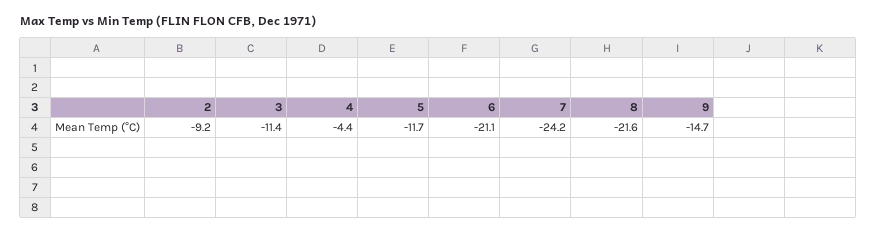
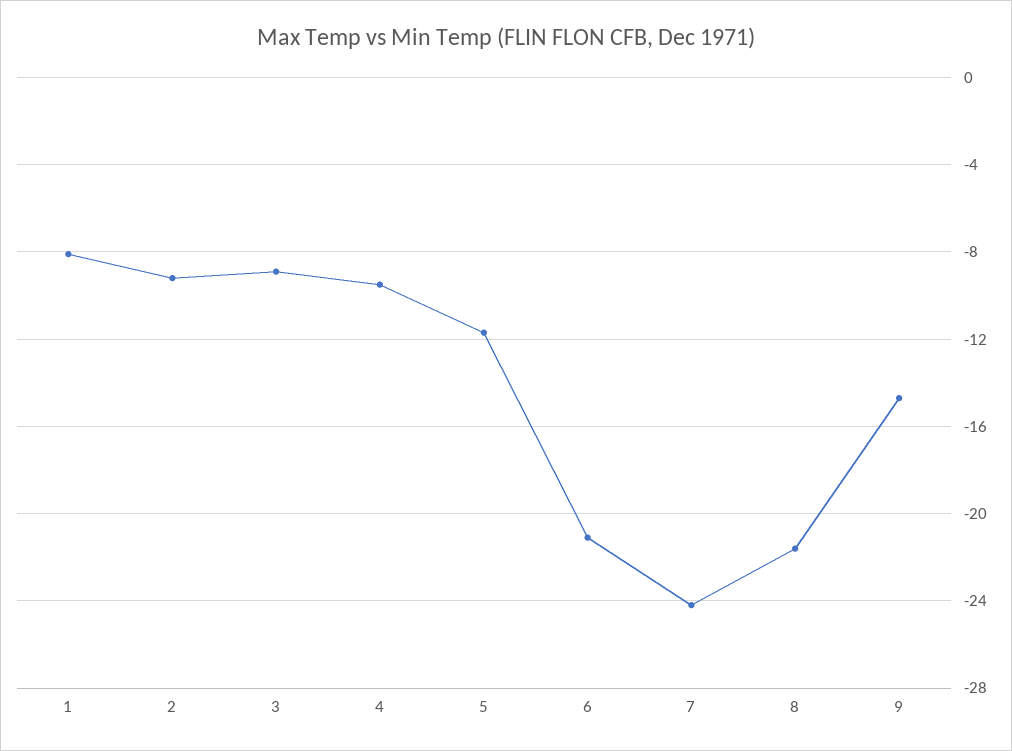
3: -11.4 -> -9
4: -4.4 -> -9.5
1: none -> -8

